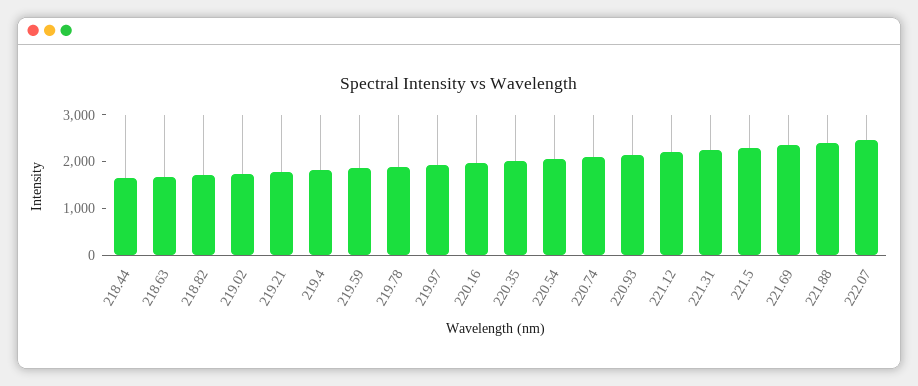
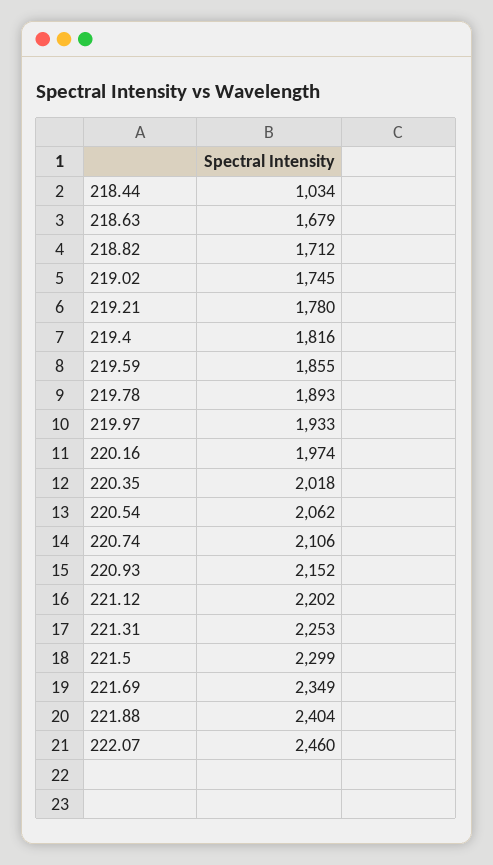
218.44: 1600 -> 1034

